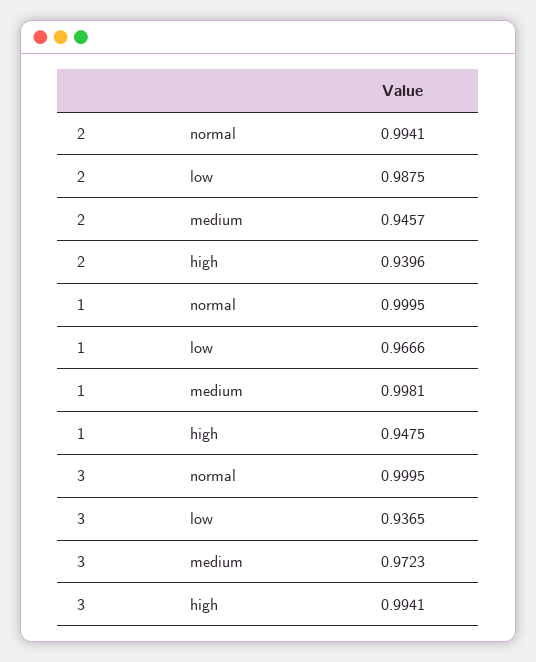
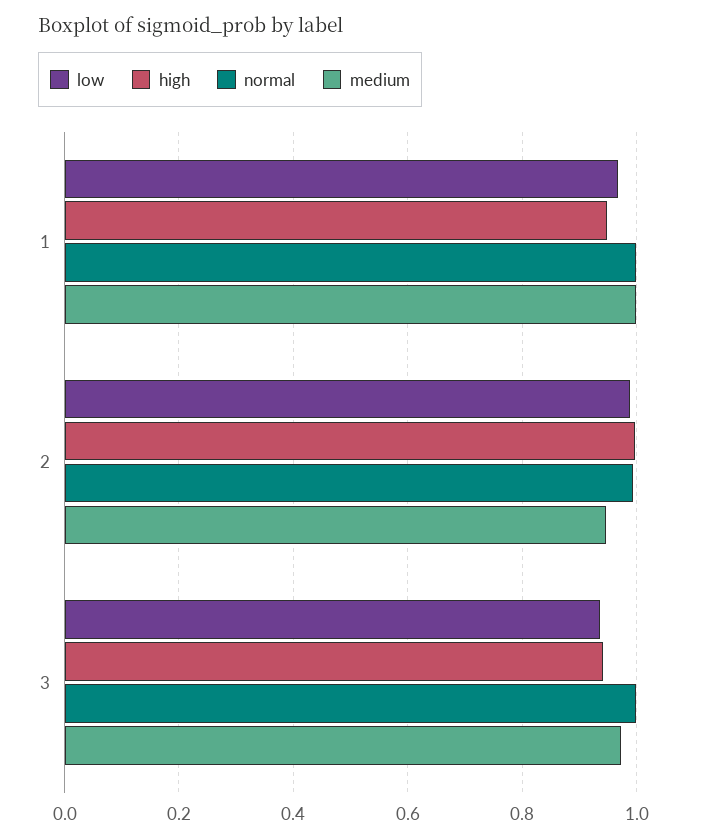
high, 2: 0.9396 -> 1
high, 3: 0.9941 -> 0.94

